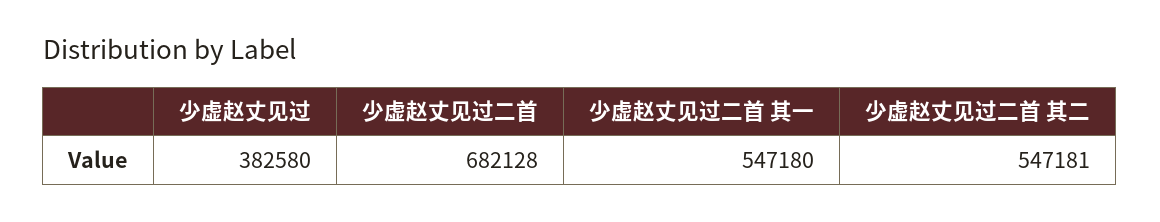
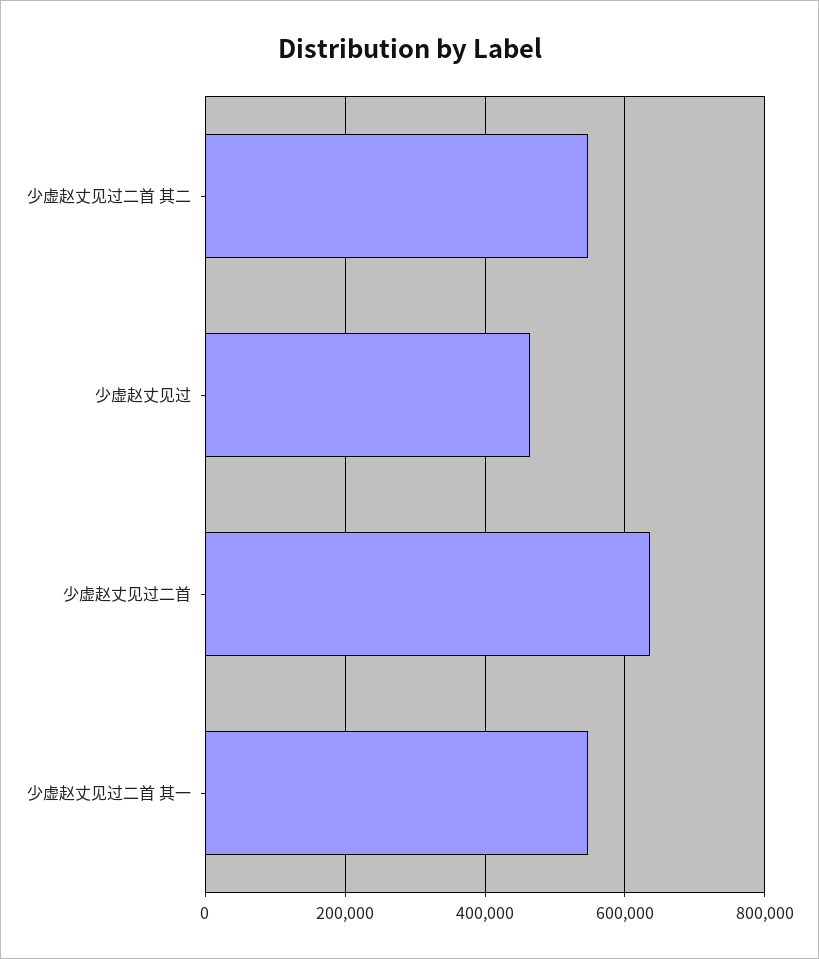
少虚赵丈见过: 382580 -> 460000
少虚赵丈见过二首: 682128 -> 640000

